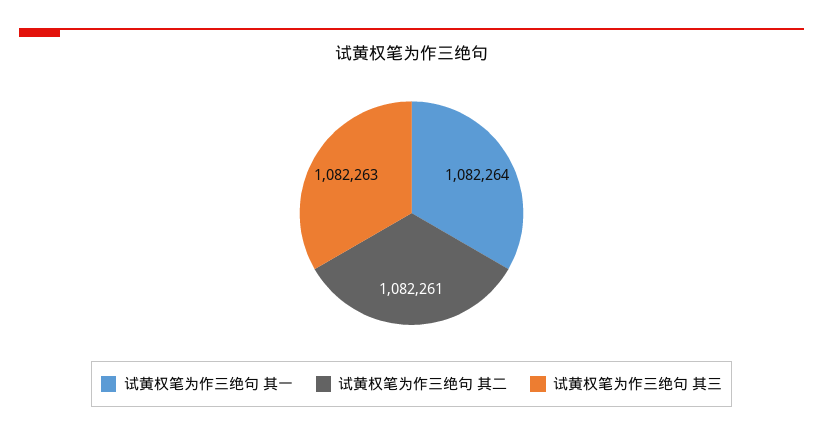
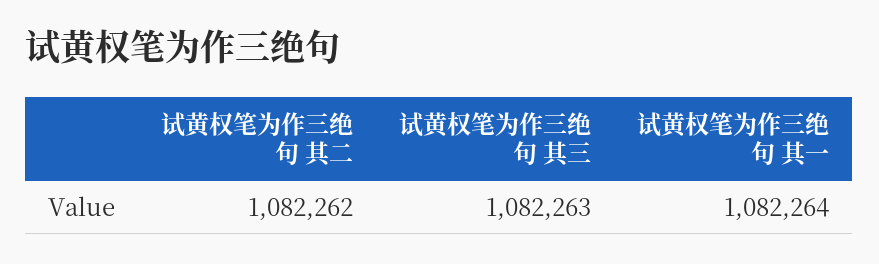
试黄权笔为作三绝句 其二: 1082261 -> 1082262

